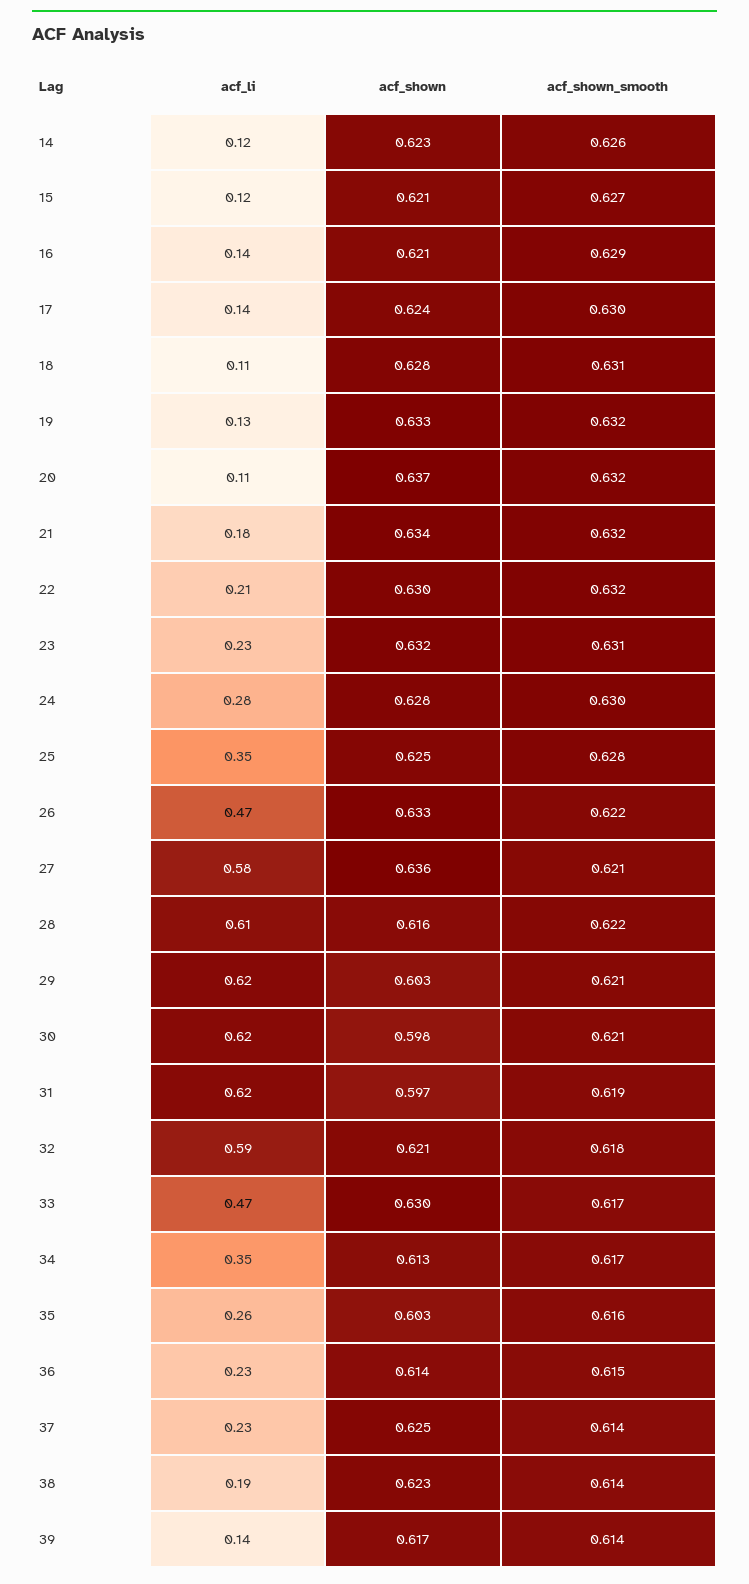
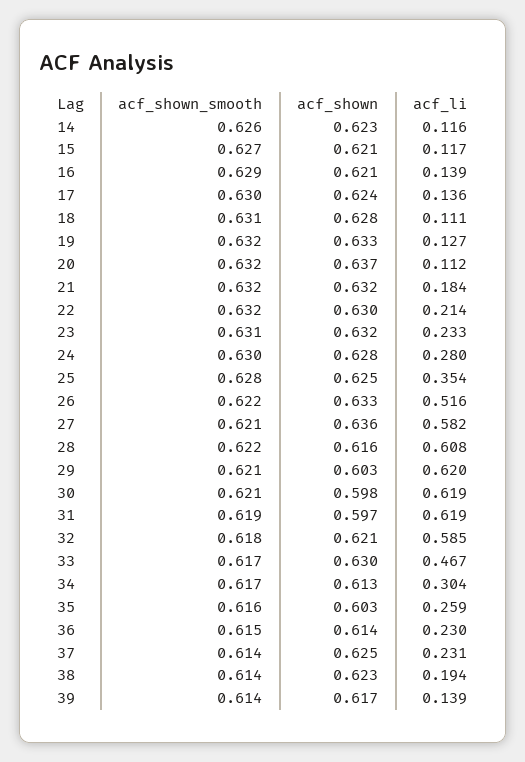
acf_shown, 21: 0.634 -> 0.632
acf_li, 26: 0.47 -> 0.516
acf_li, 34: 0.35 -> 0.304

